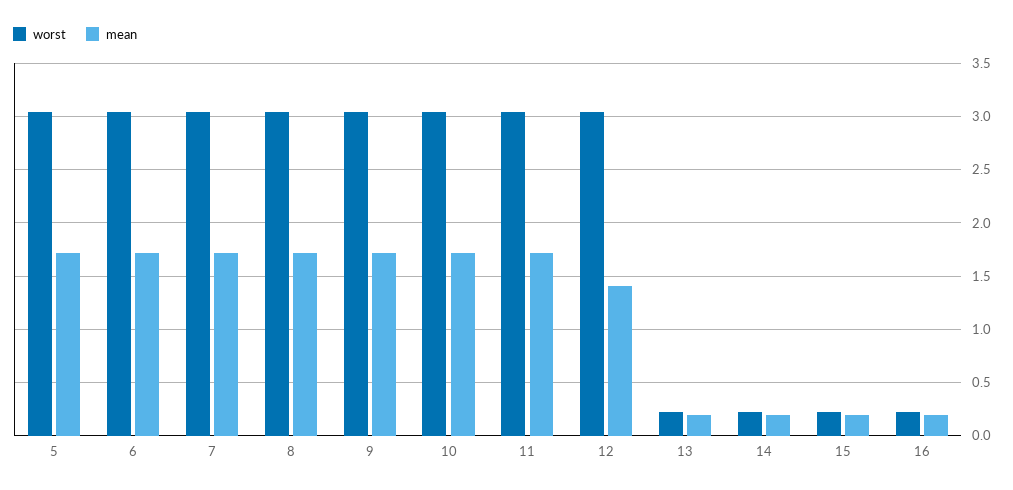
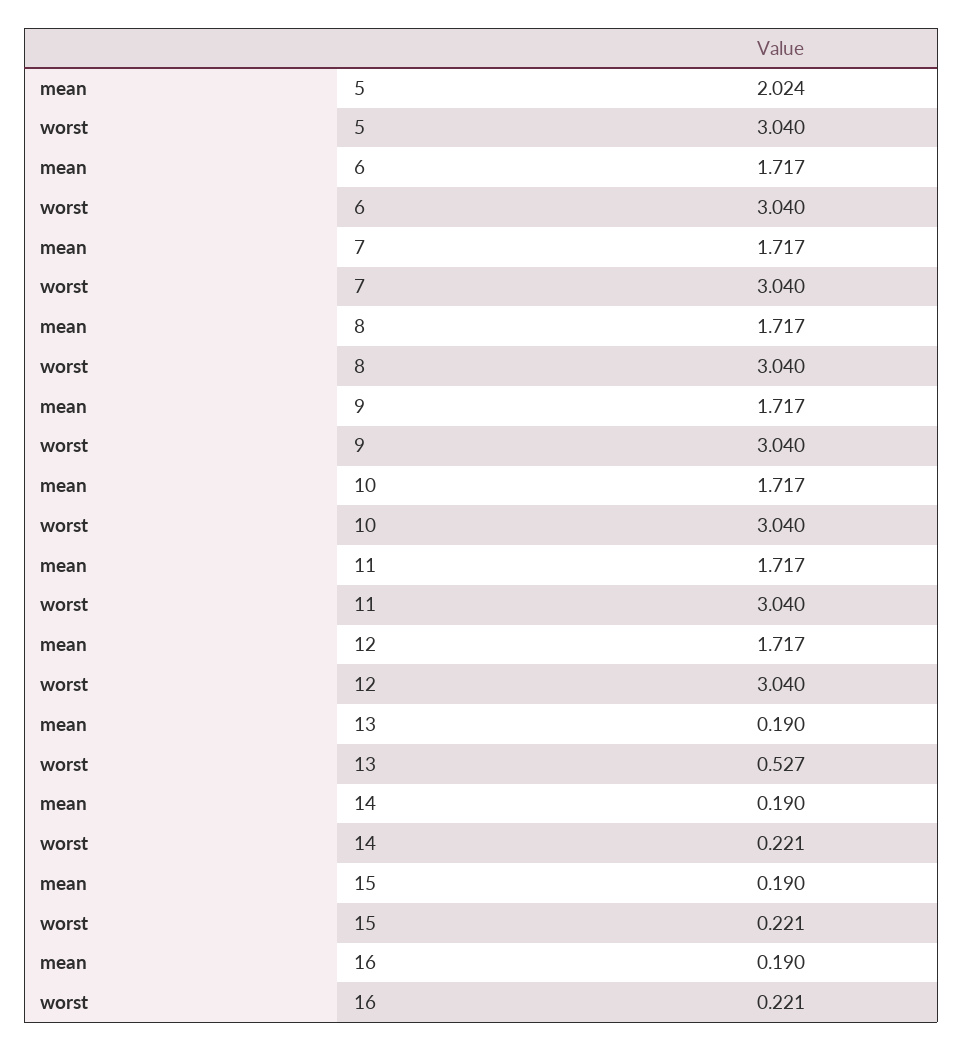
mean, 5: 1.7 -> 2.024
mean, 12: 1.4 -> 1.717
worst, 13: 0.2 -> 0.527

